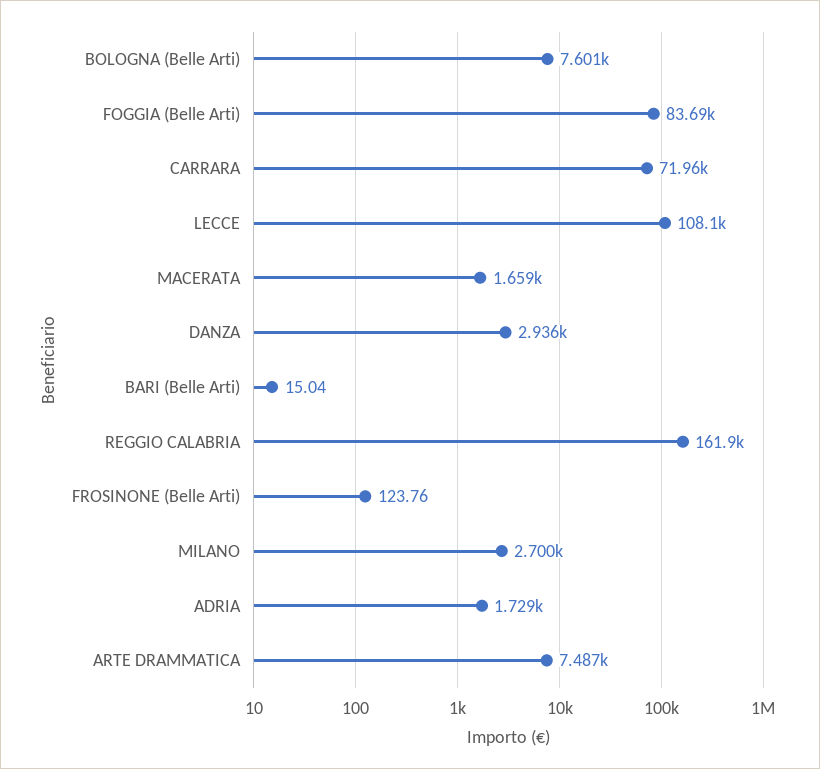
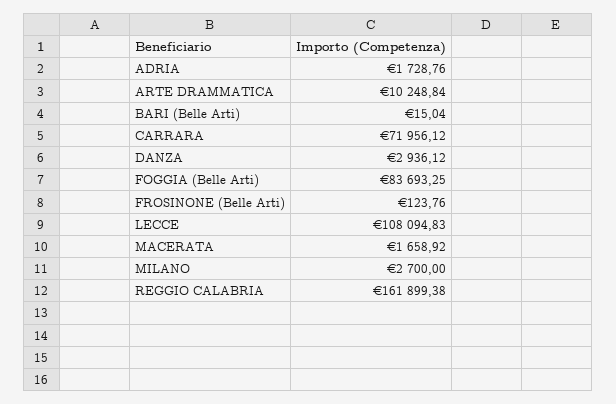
BOLOGNA (Belle Arti): 7601 -> none
ARTE DRAMMATICA: 7487 -> 10248.84

